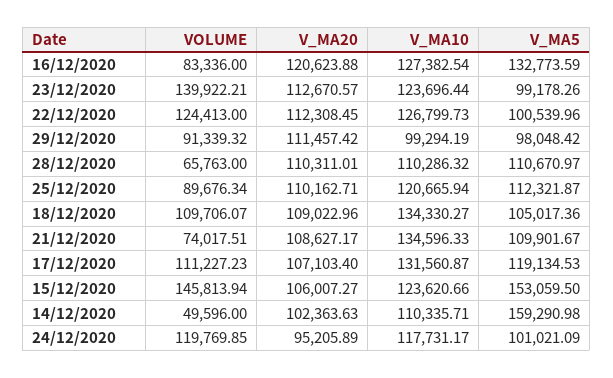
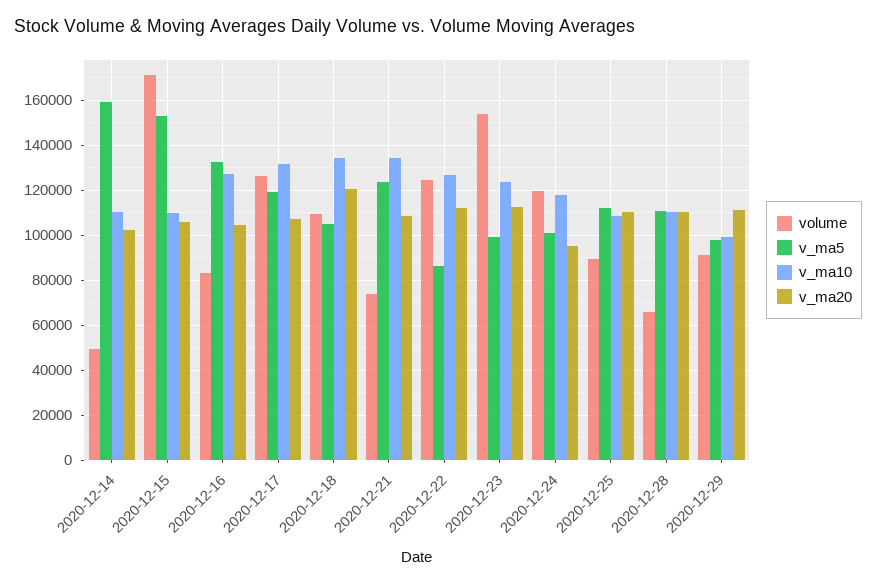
V_MA20, 16/12/2020: 120623.88 -> 105000
VOLUME, 23/12/2020: 139922.21 -> 155000
V_MA5, 22/12/2020: 100539.96 -> 85000
V_MA10, 25/12/2020: 120665.94 -> 110000
V_MA20, 18/12/2020: 109022.96 -> 120000
V_MA5, 21/12/2020: 109901.67 -> 125000
VOLUME, 17/12/2020: 111227.23 -> 125000
VOLUME, 15/12/2020: 145813.94 -> 170000
V_MA10, 15/12/2020: 123620.66 -> 110000

